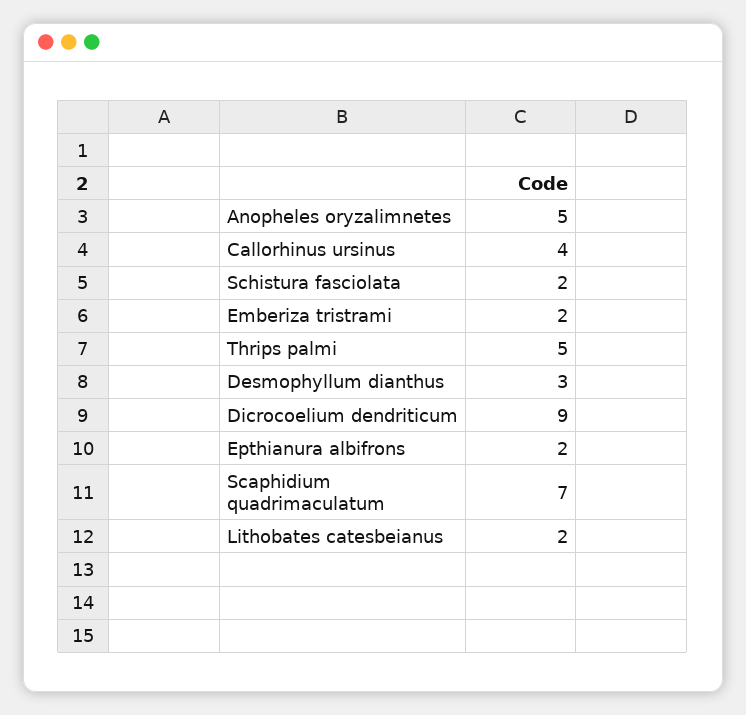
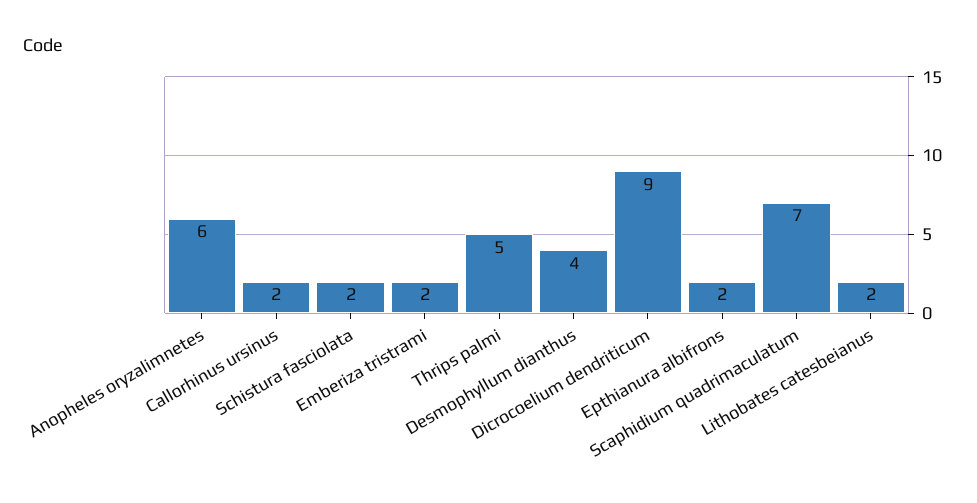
Anopheles oryzalimnetes: 5 -> 6
Callorhinus ursinus: 4 -> 2
Desmophyllum dianthus: 3 -> 4

